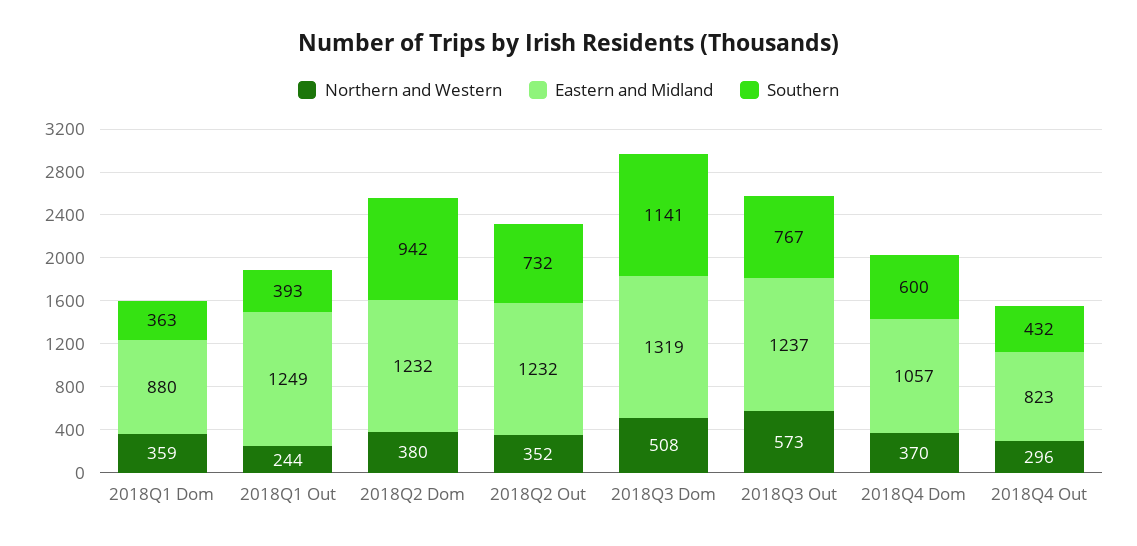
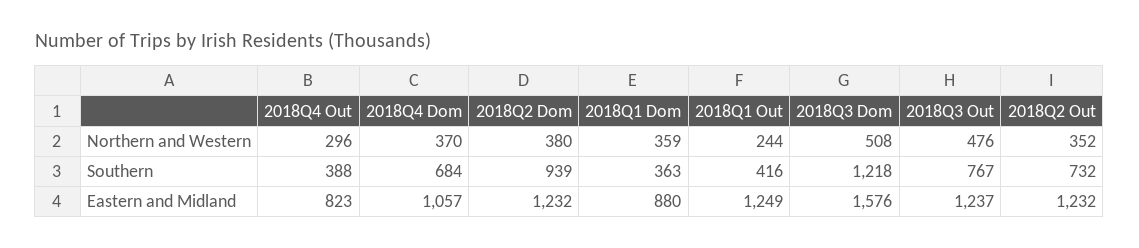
Southern, 2018Q1 Out: 393 -> 416
Southern, 2018Q2 Dom: 942 -> 939
Eastern and Midland, 2018Q3 Dom: 1319 -> 1576
Southern, 2018Q3 Dom: 1141 -> 1218
Northern and Western, 2018Q3 Out: 573 -> 476
Southern, 2018Q4 Dom: 600 -> 684
Southern, 2018Q4 Out: 432 -> 388

